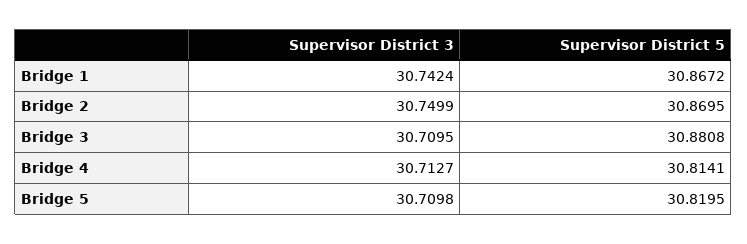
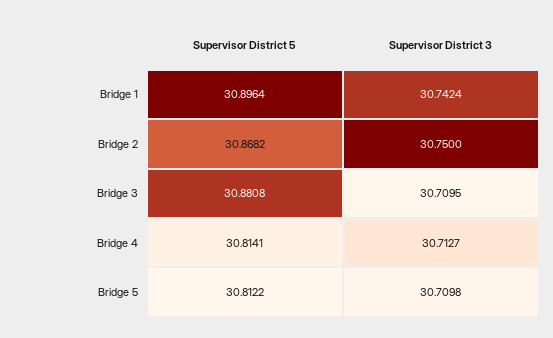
Supervisor District 5, Bridge 1: 30.8672 -> 30.8964
Supervisor District 3, Bridge 2: 30.7499 -> 30.75
Supervisor District 5, Bridge 2: 30.8695 -> 30.8682
Supervisor District 5, Bridge 5: 30.8195 -> 30.8122

